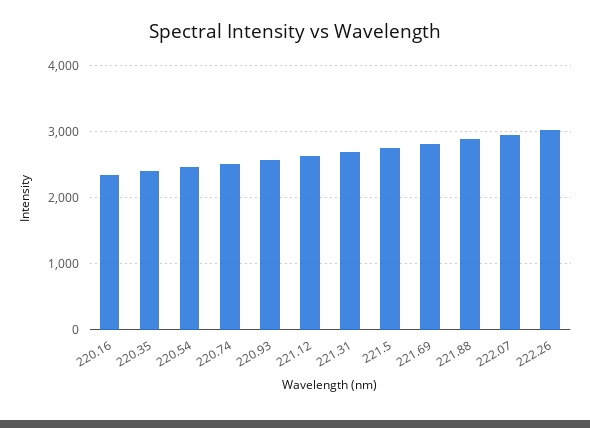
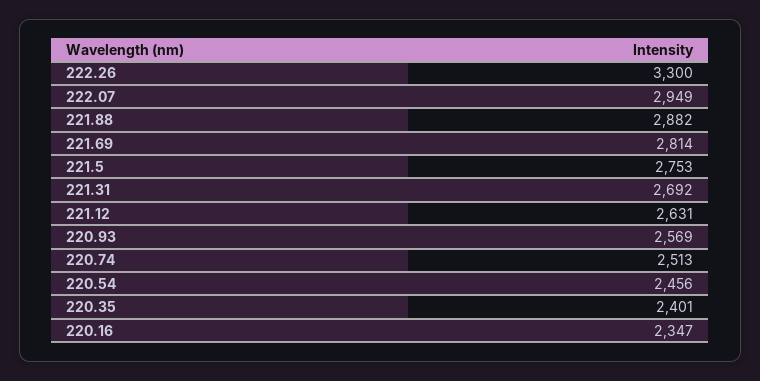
222.26: 3000 -> 3300

